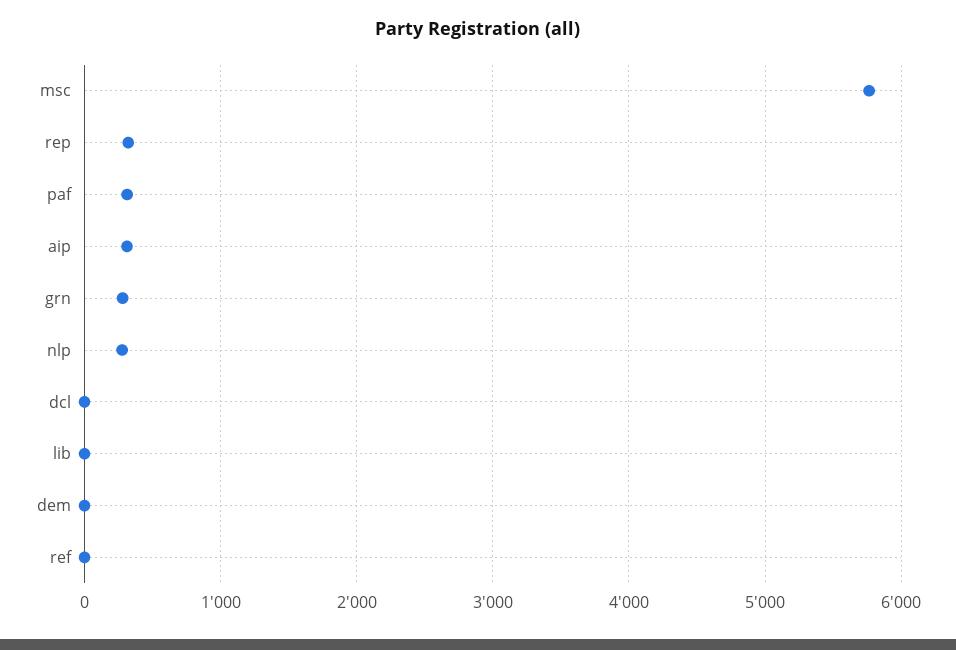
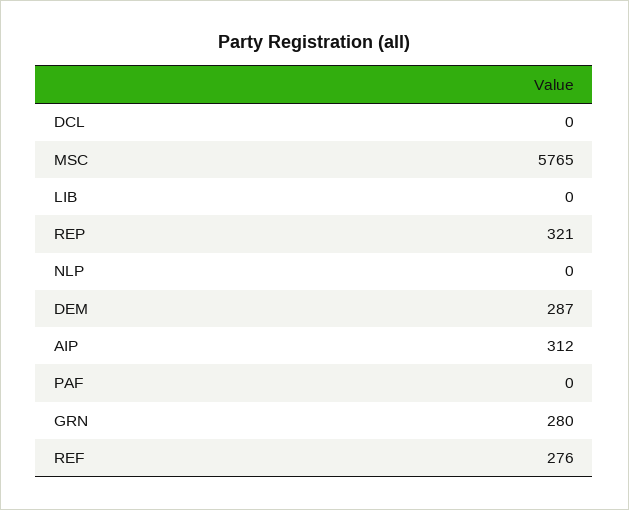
paf: 300 -> 0
nlp: 300 -> 0
dem: 0 -> 287
ref: 0 -> 276

